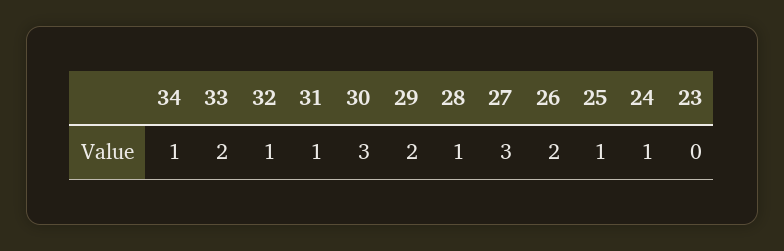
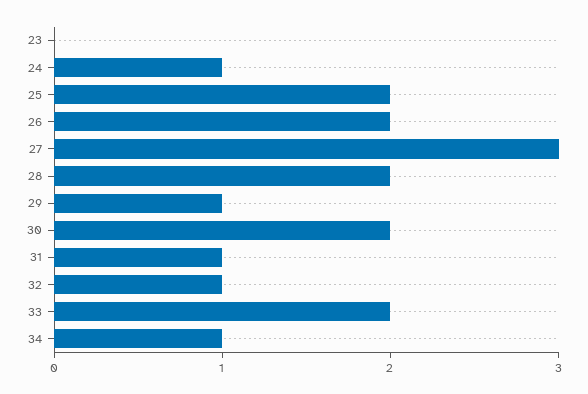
30: 3 -> 2
29: 2 -> 1
28: 1 -> 2
25: 1 -> 2

